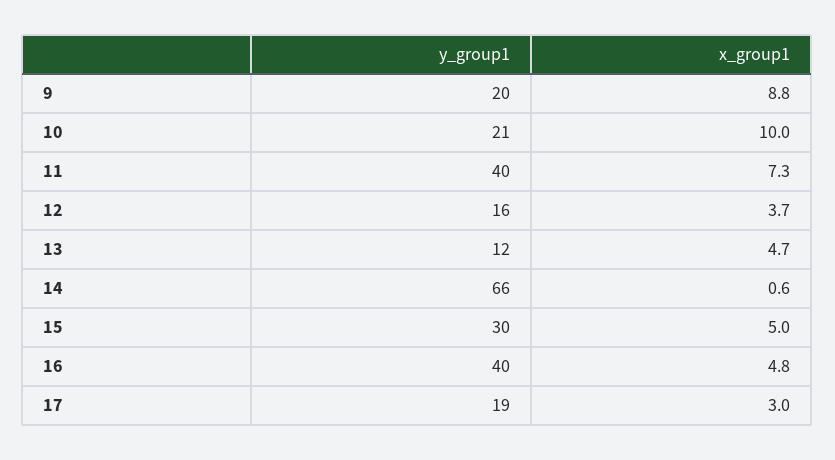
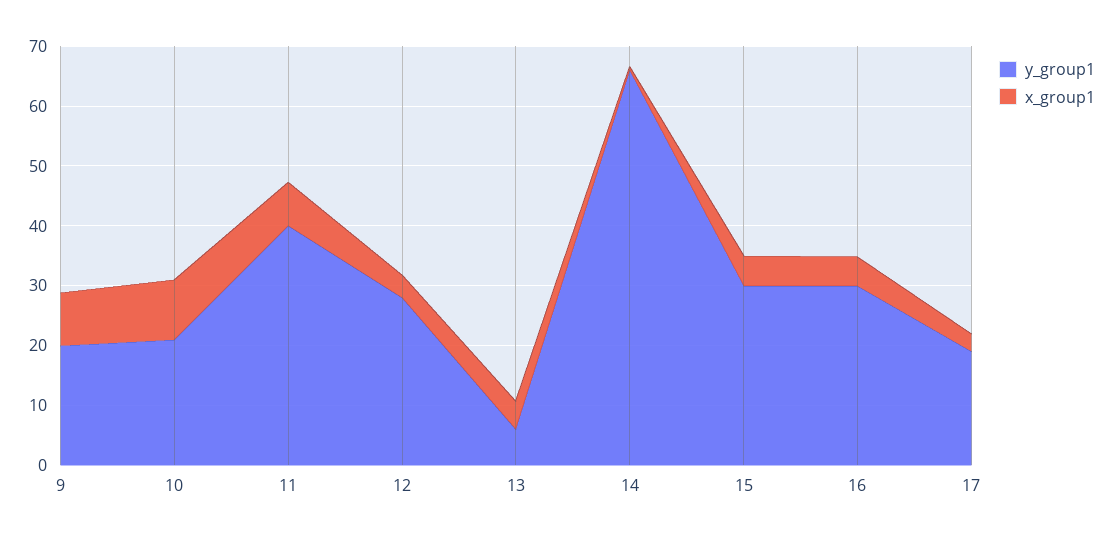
y_group1, 12: 16 -> 28
y_group1, 13: 12 -> 6
y_group1, 16: 40 -> 30

